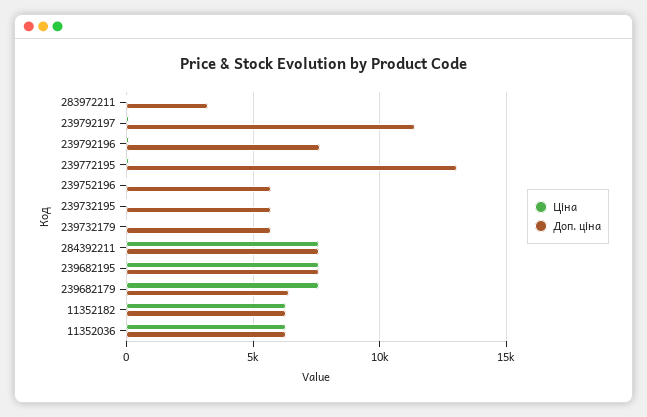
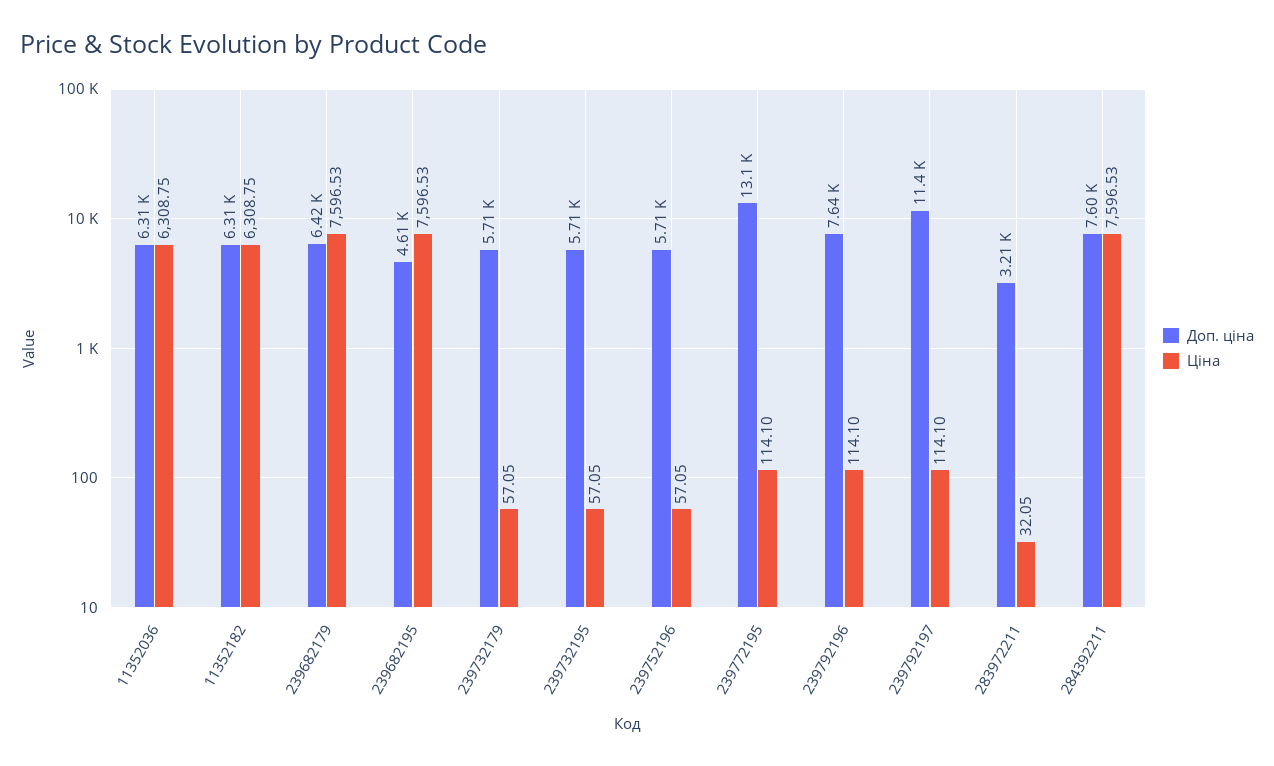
Доп. ціна, 239682195: 7500 -> 4610

